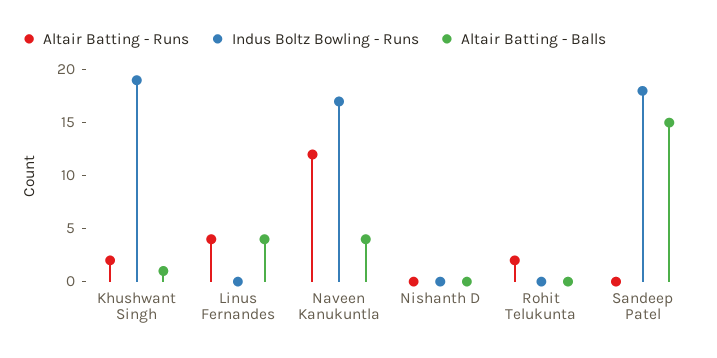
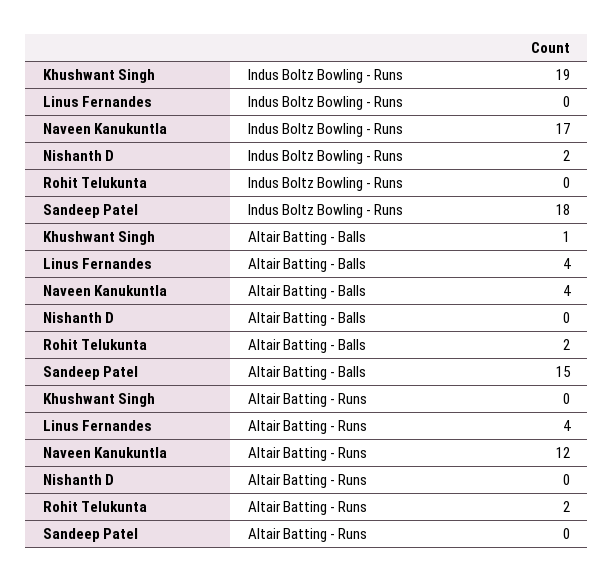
Altair Batting - Runs, Khushwant Singh: 2 -> 0
Indus Boltz Bowling - Runs, Nishanth D: 0 -> 2
Altair Batting - Balls, Rohit Telukunta: 0 -> 2

